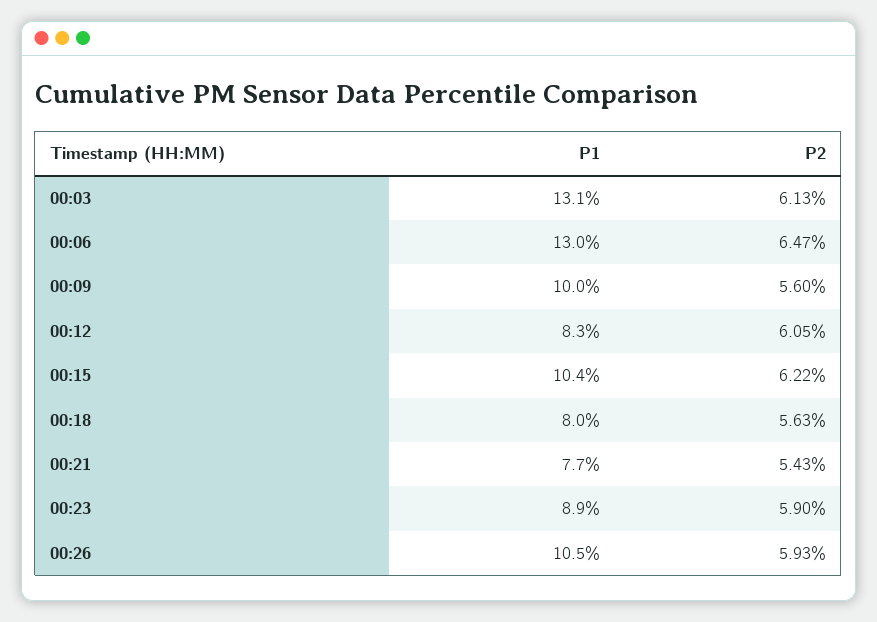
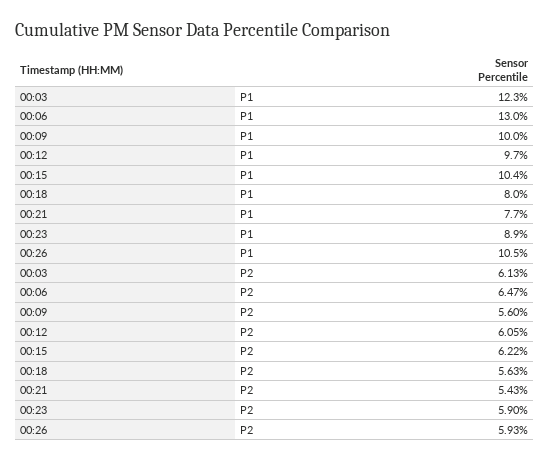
P1, 00:03: 13.1 -> 12.3
P1, 00:12: 8.3 -> 9.7

